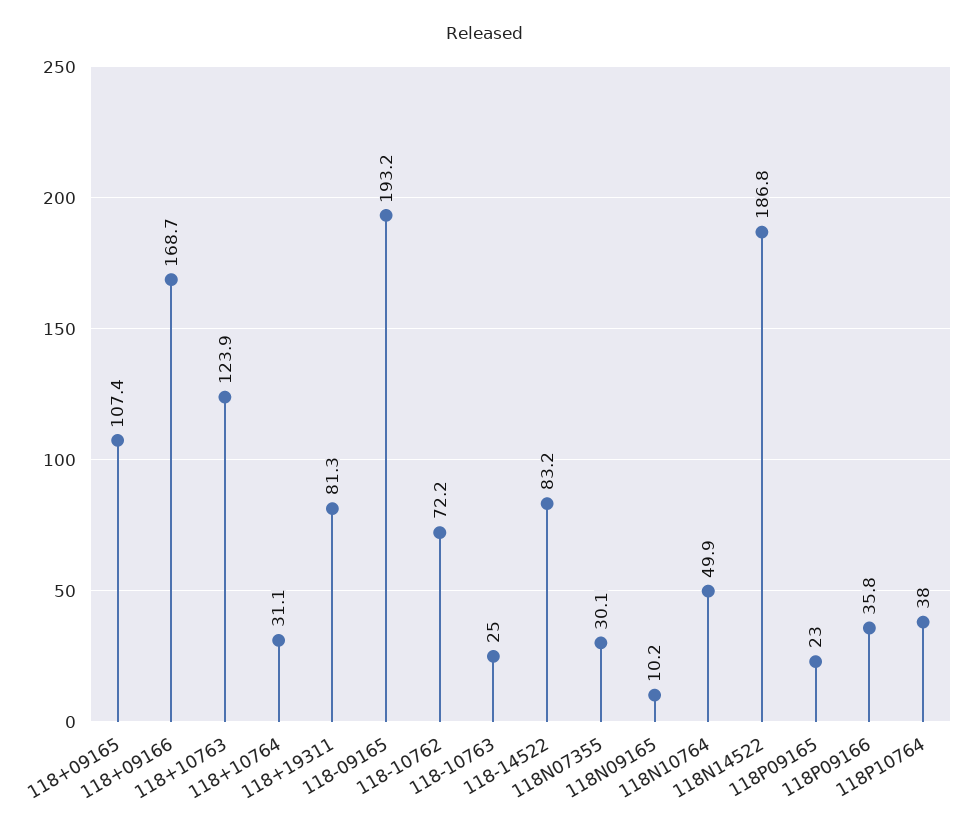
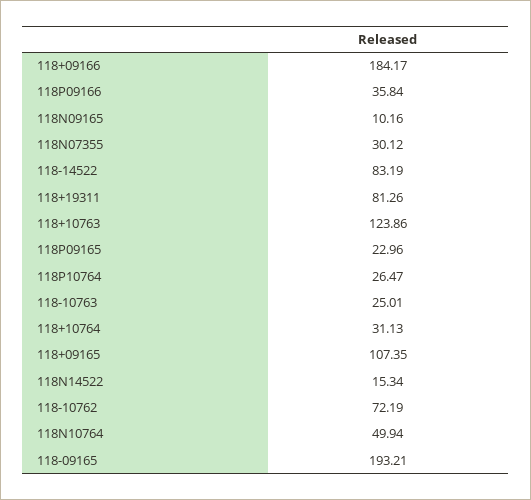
118+09166: 168.7 -> 184.17
118N14522: 186.8 -> 15.34
118P10764: 38 -> 26.47

